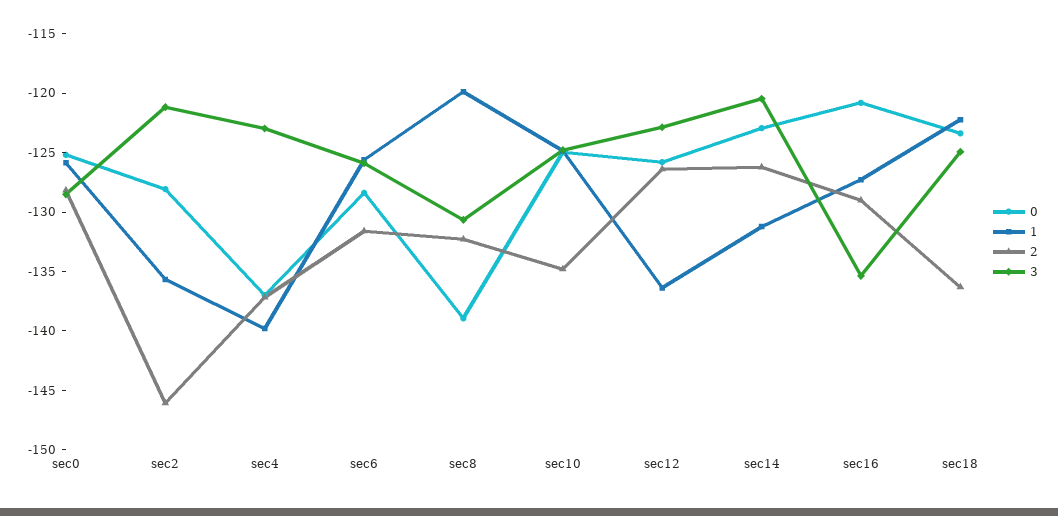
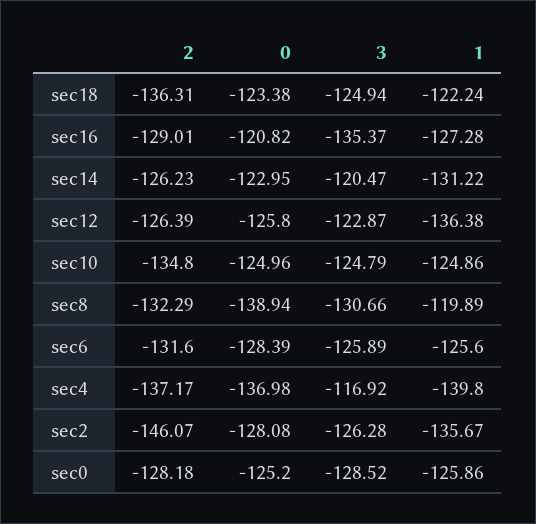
3, sec2: -121 -> -126.28
3, sec4: -123 -> -116.92

